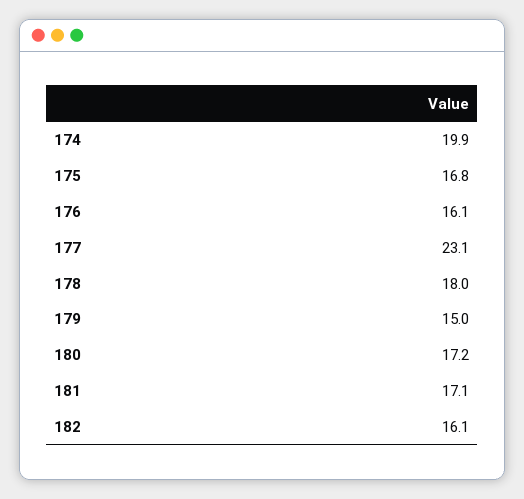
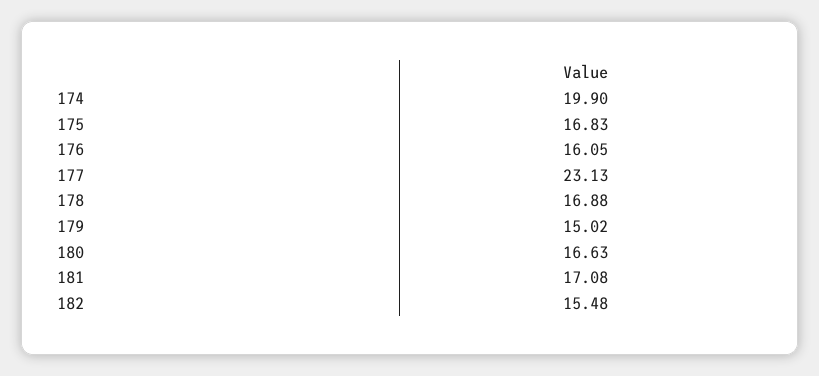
178: 18 -> 16.88
180: 17.2 -> 16.63
182: 16.1 -> 15.48

